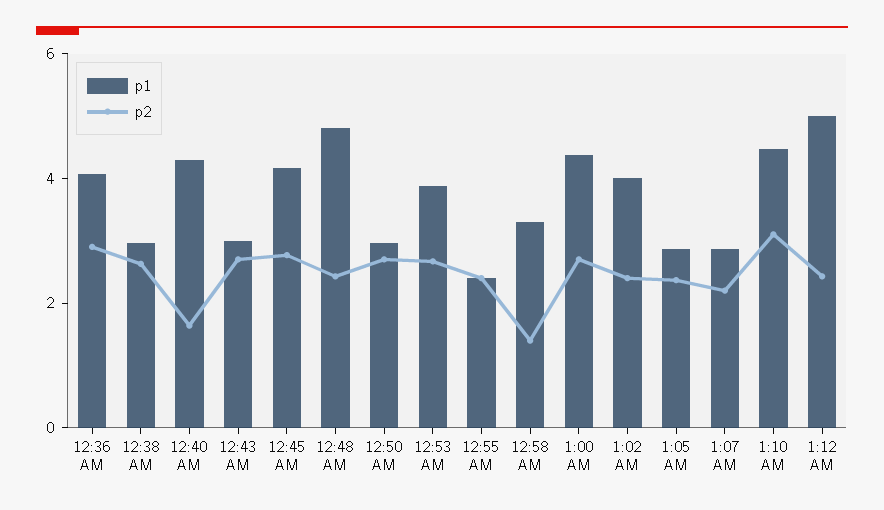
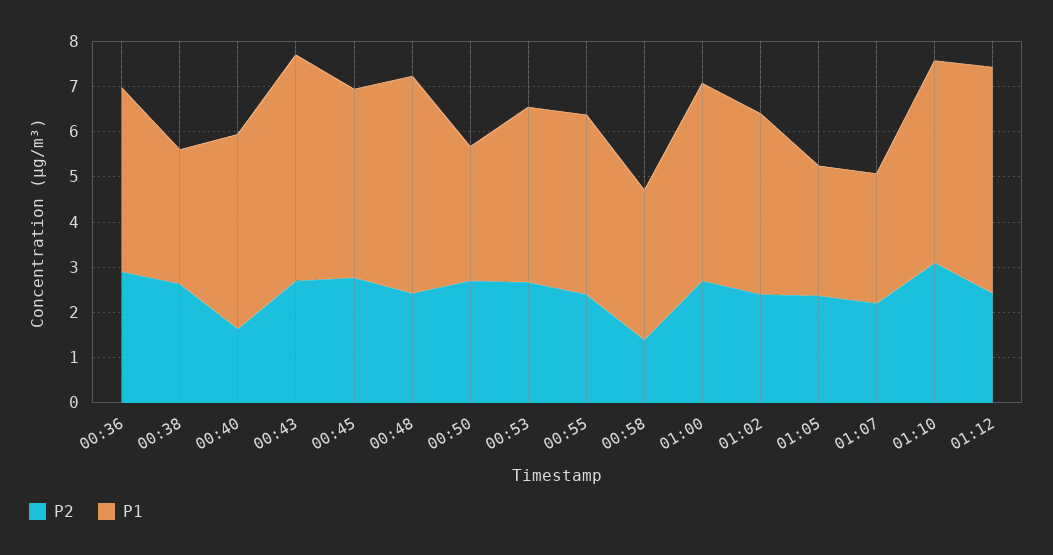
p1, 12:43 AM: 3 -> 5
p1, 12:55 AM: 2.5 -> 4

